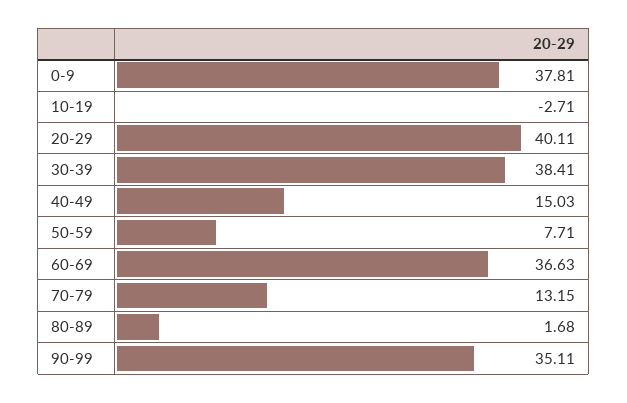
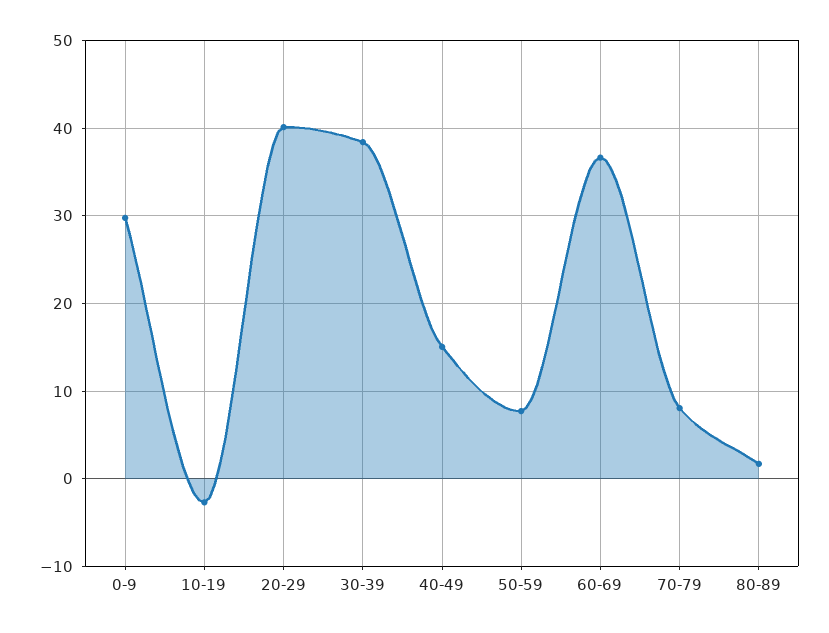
0-9: 37.81 -> 30
70-79: 13.15 -> 8
90-99: 35.11 -> none

